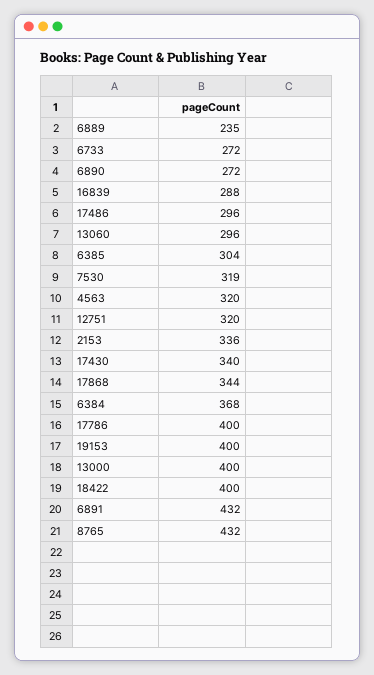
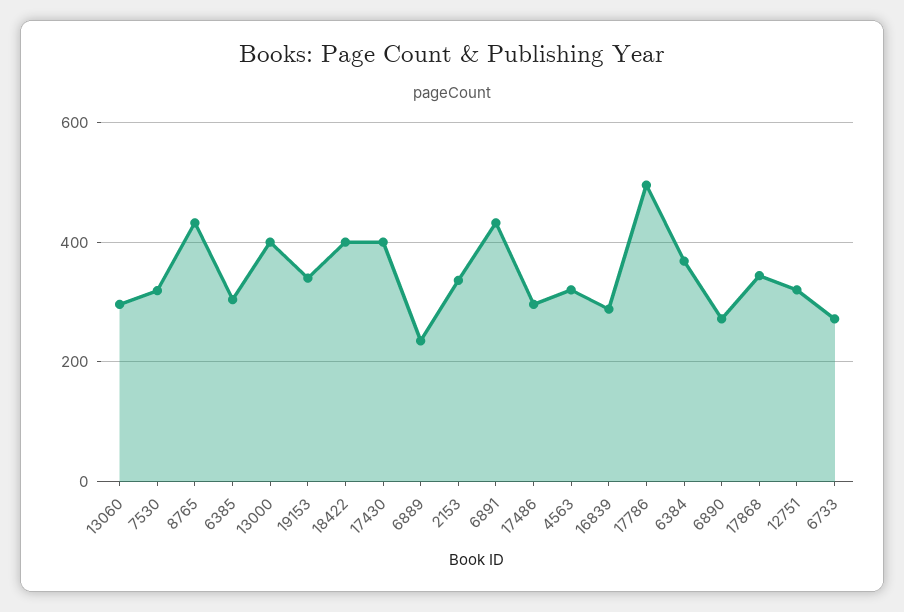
17430: 340 -> 400
17786: 400 -> 500
19153: 400 -> 340

